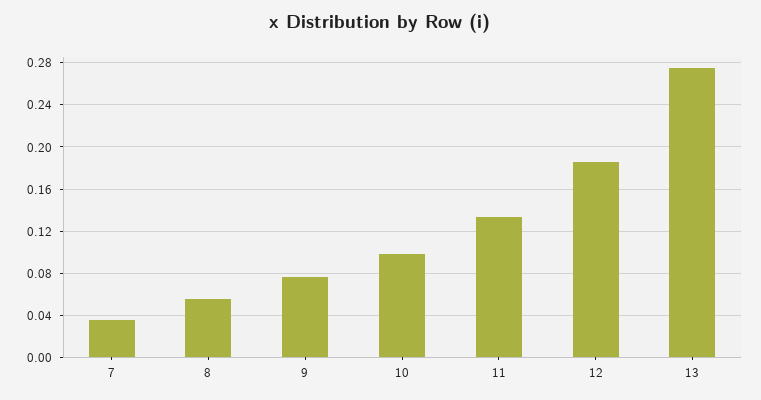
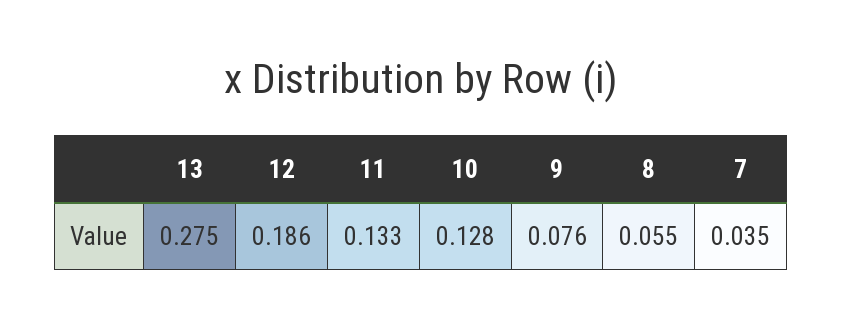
10: 0.1 -> 0.128

